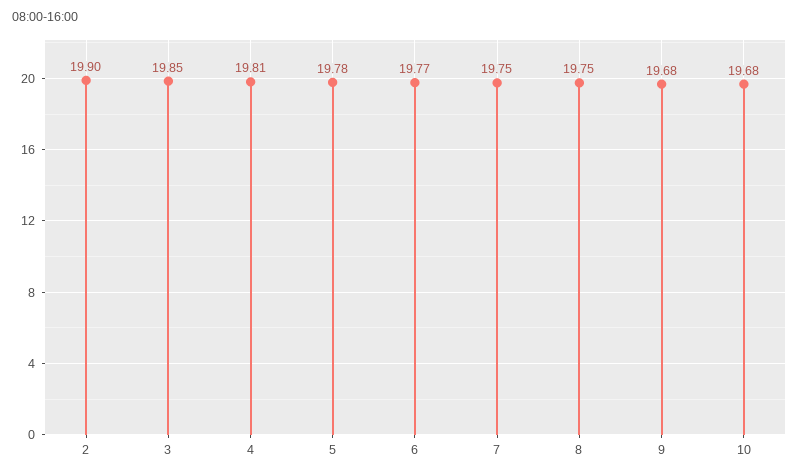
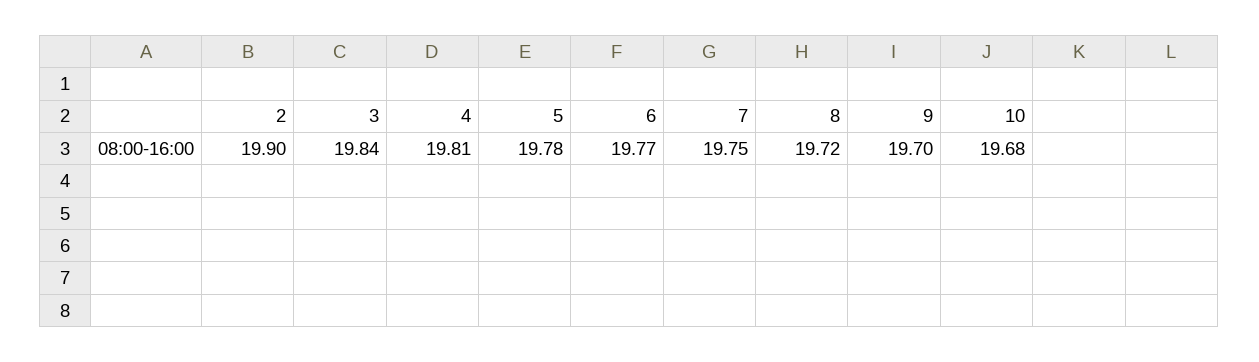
3: 19.85 -> 19.84
8: 19.75 -> 19.72
9: 19.68 -> 19.7

